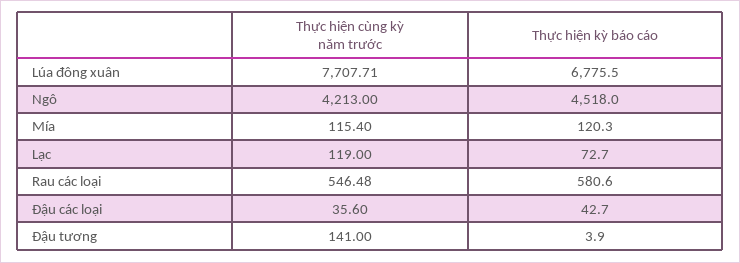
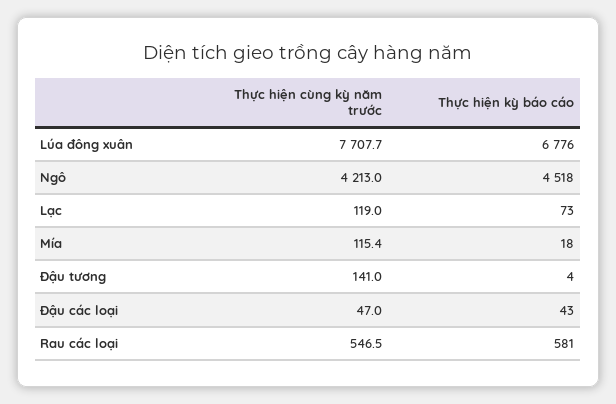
Thực hiện kỳ báo cáo, Mía: 120.3 -> 18
Thực hiện cùng kỳ năm trước, Đậu các loại: 35.6 -> 47

